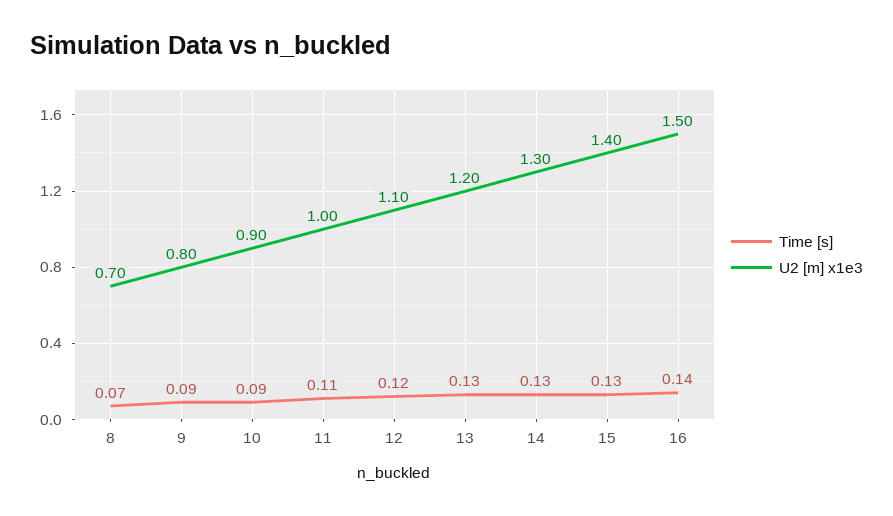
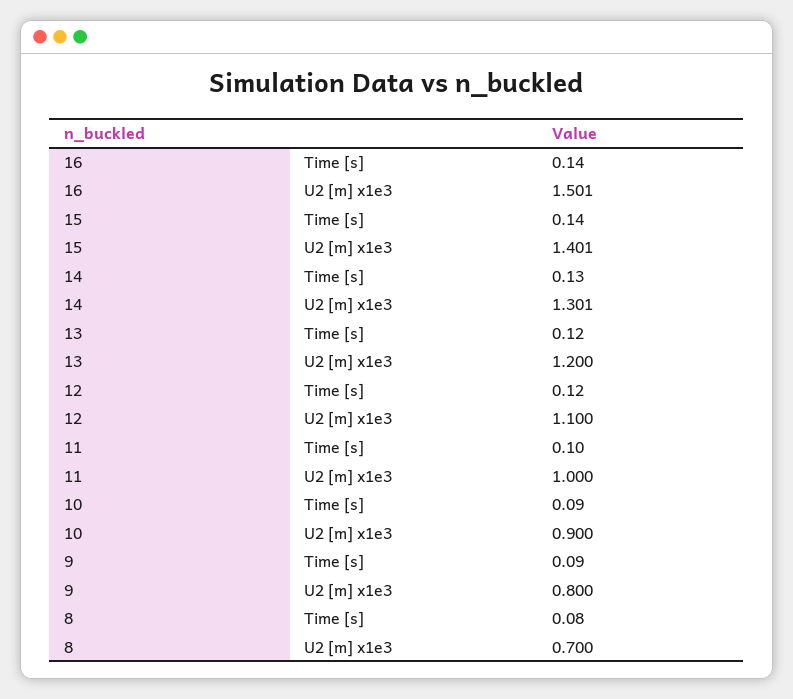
Time [s], 8: 0.07 -> 0.08
Time [s], 11: 0.11 -> 0.1
Time [s], 13: 0.13 -> 0.12
Time [s], 15: 0.13 -> 0.14

